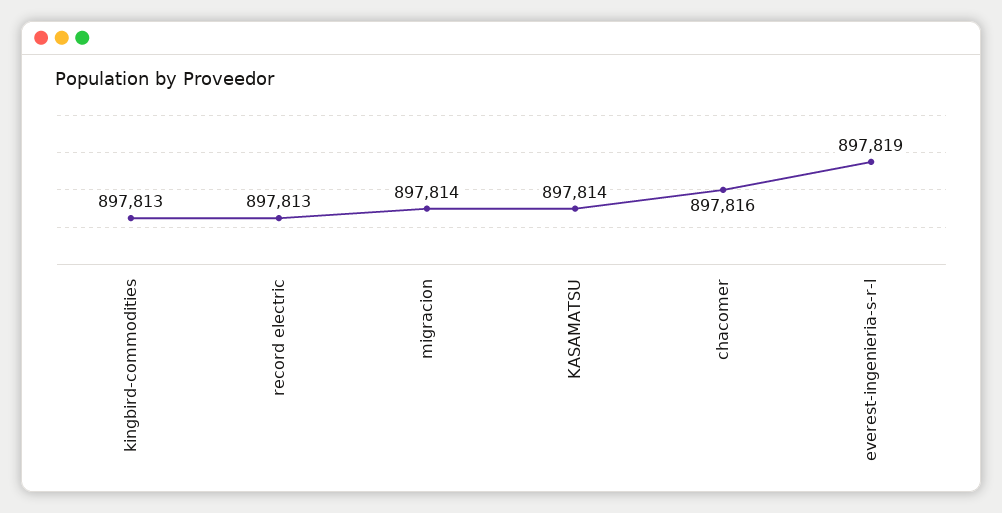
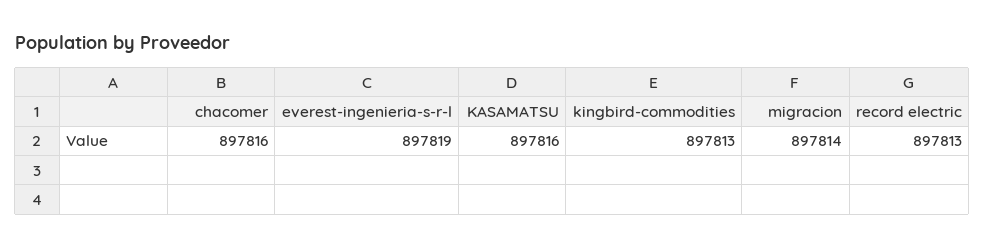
KASAMATSU: 897814 -> 897816

